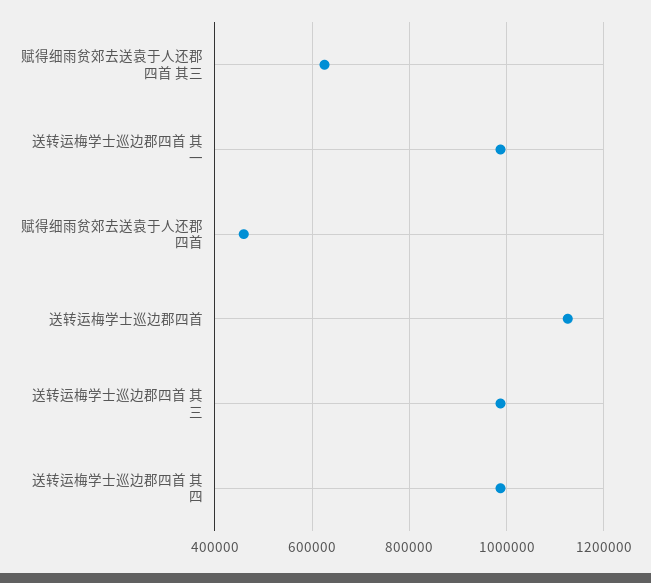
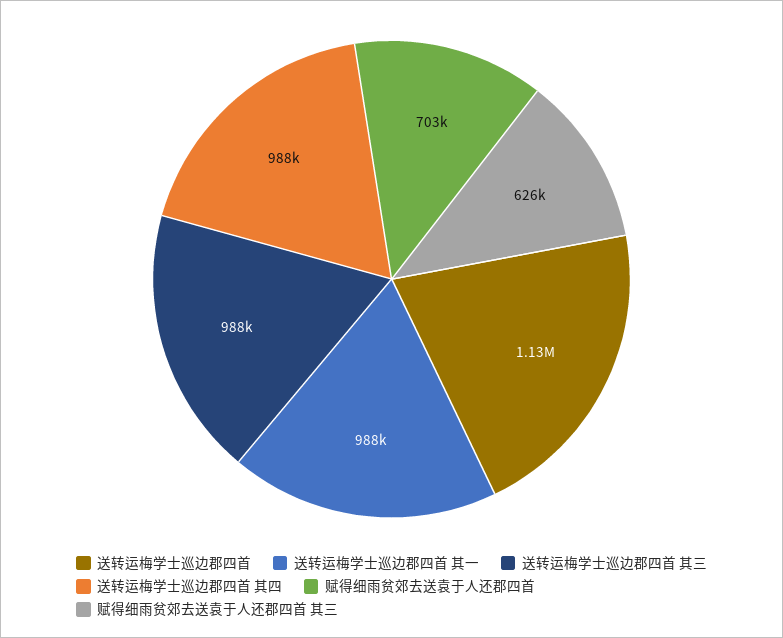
赋得细雨贫郊去送袁于人还郡四首: 460000 -> 703000

